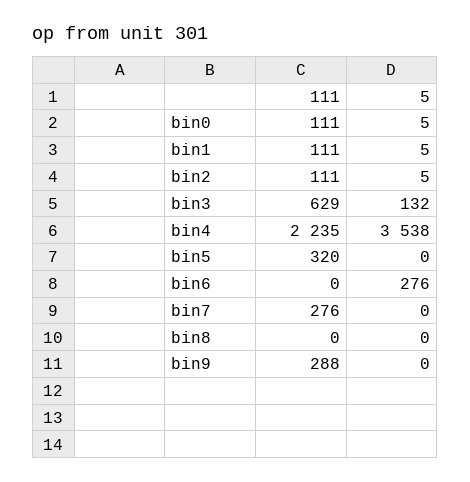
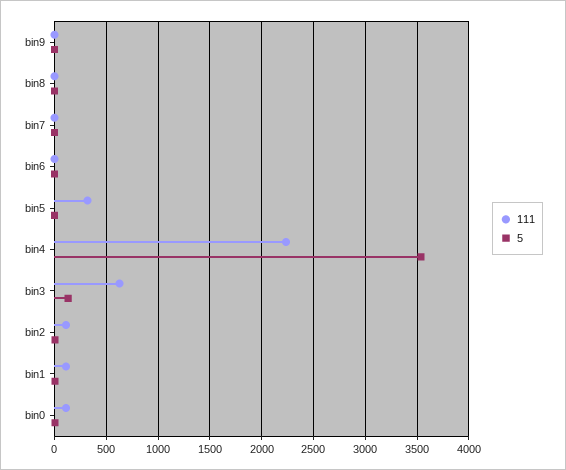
5, bin6: 276 -> 0
111, bin7: 276 -> 0
111, bin9: 288 -> 0

